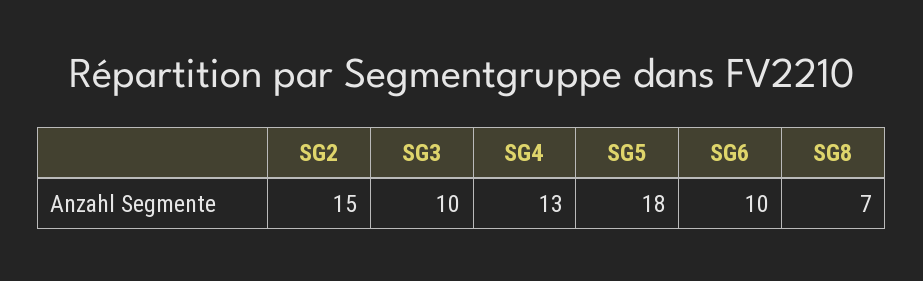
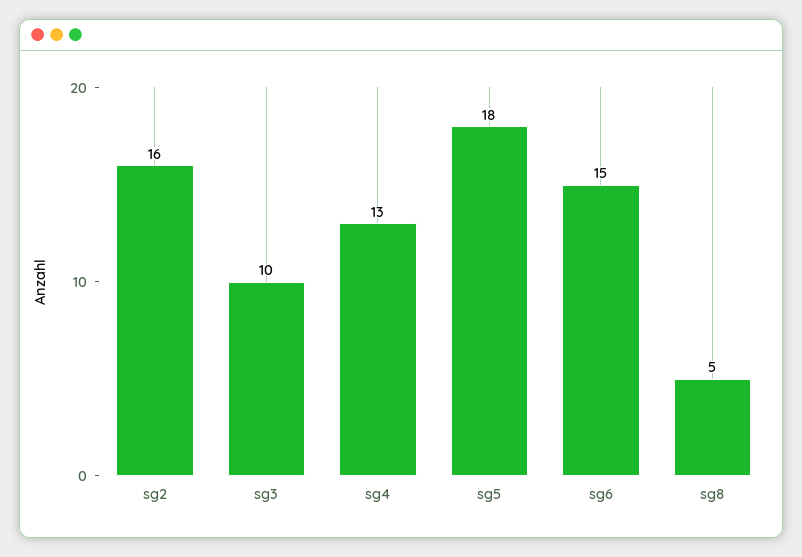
SG2: 15 -> 16
SG6: 10 -> 15
SG8: 7 -> 5

